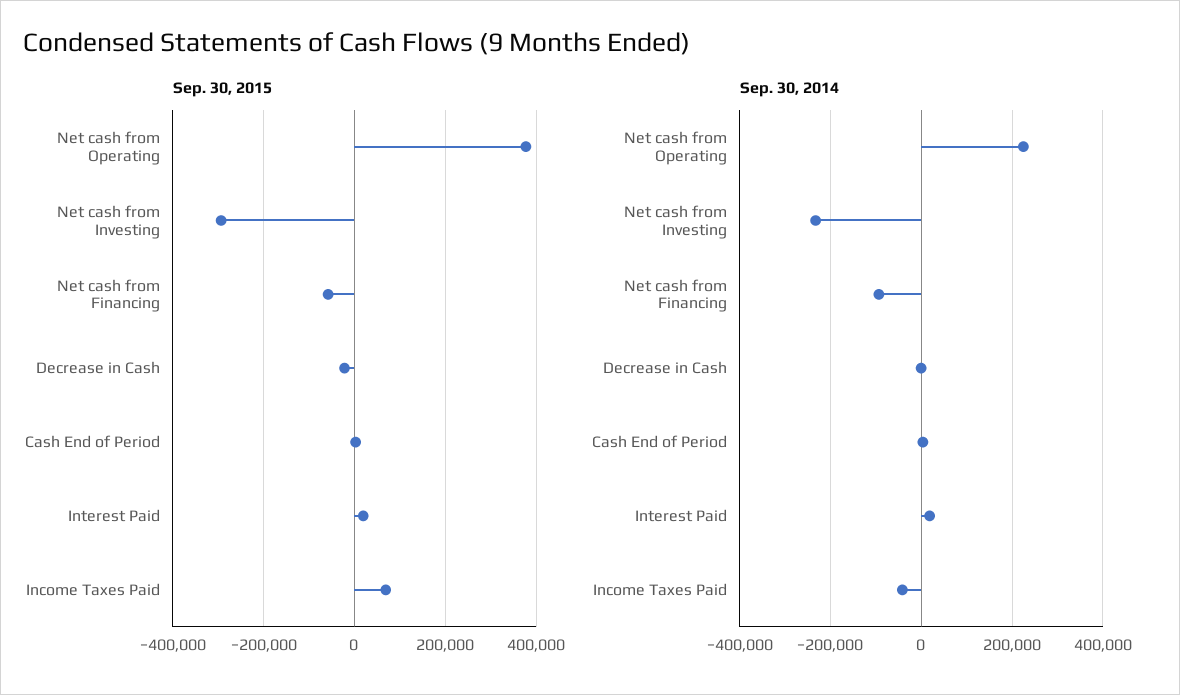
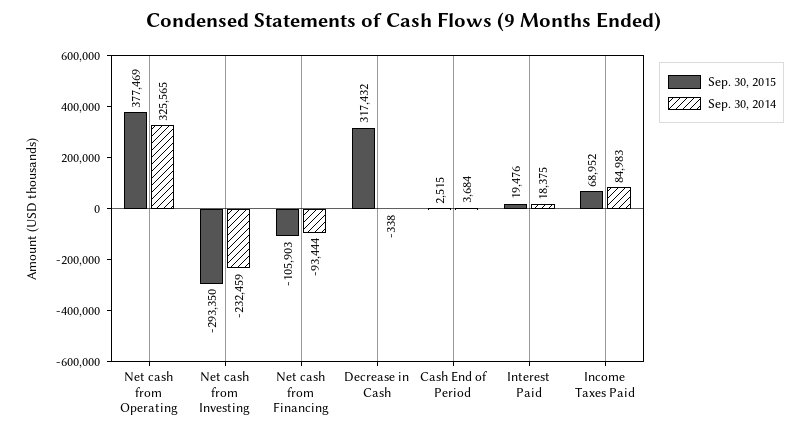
Sep. 30, 2015, Net cash from Financing: -60000 -> -105903
Sep. 30, 2015, Decrease in Cash: -20000 -> 317432
Sep. 30, 2014, Net cash from Operating: 220000 -> 325565
Sep. 30, 2014, Income Taxes Paid: -40000 -> 84983

